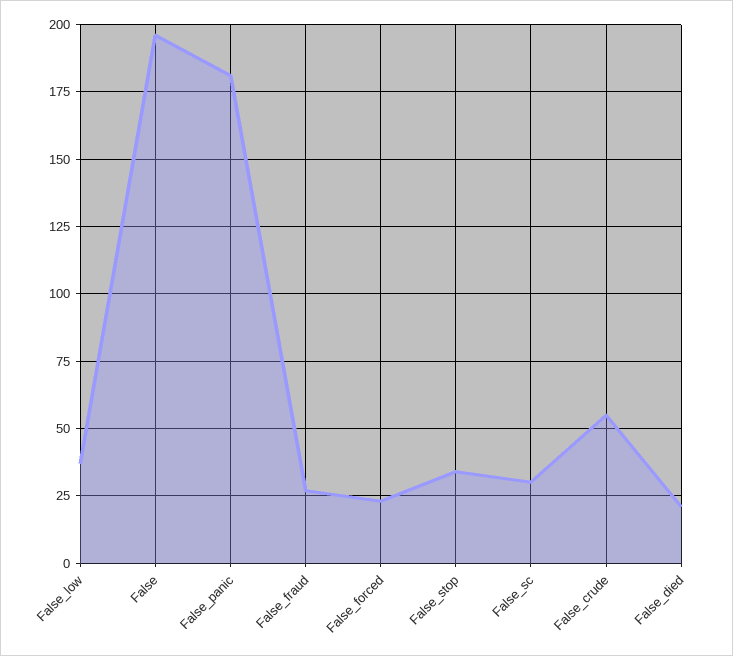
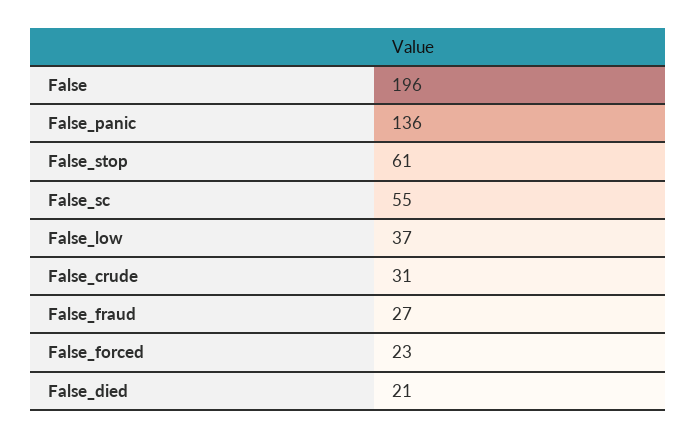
False_panic: 180 -> 136
False_stop: 35 -> 61
False_sc: 30 -> 55
False_crude: 55 -> 31

